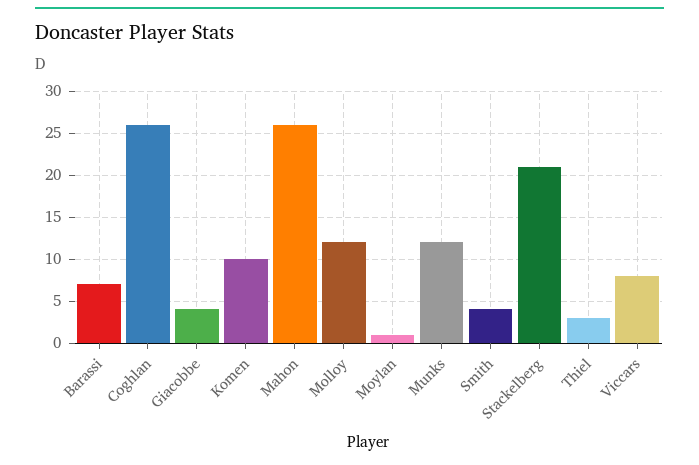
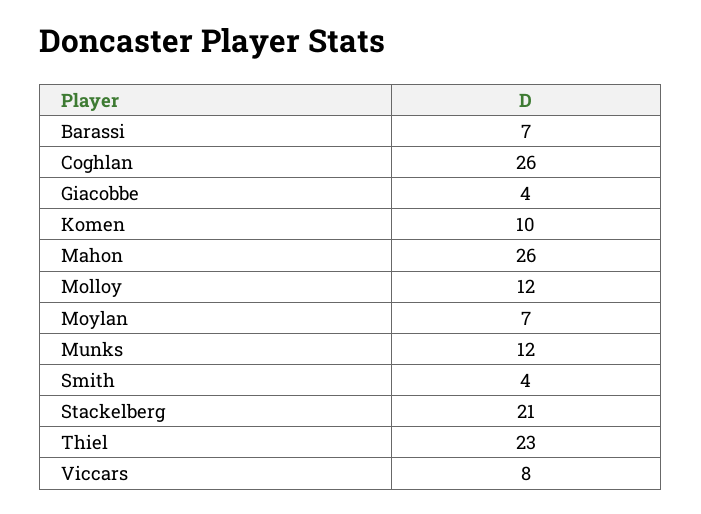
Moylan: 1 -> 7
Thiel: 3 -> 23

